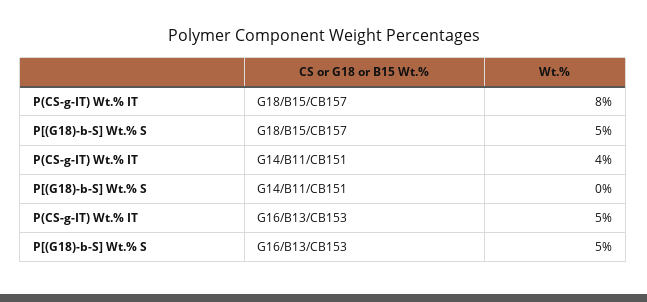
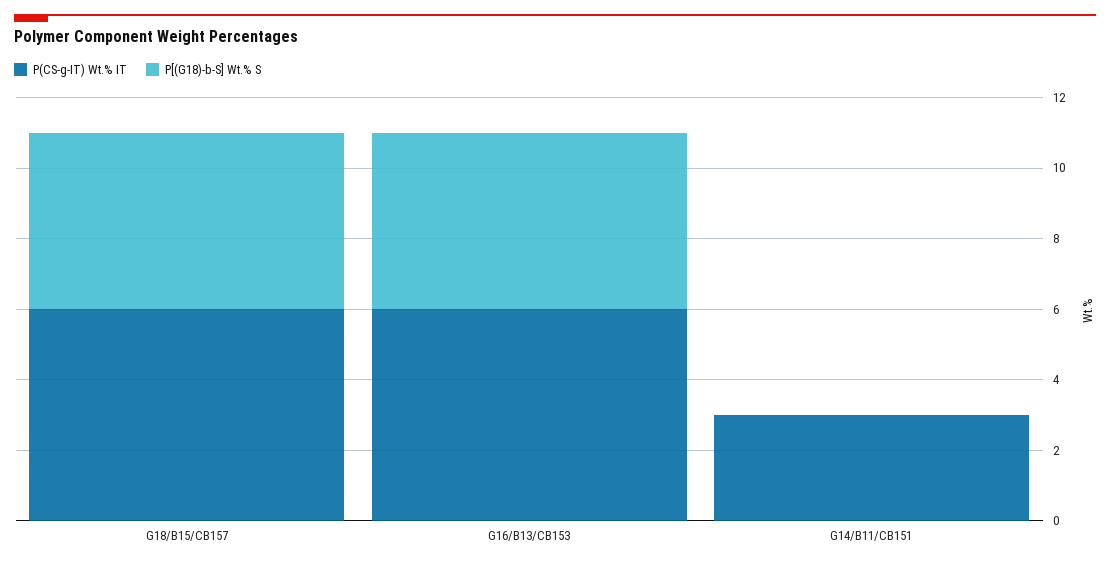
P(CS-g-IT) Wt.% IT, G18/B15/CB157: 8 -> 6
P(CS-g-IT) Wt.% IT, G14/B11/CB151: 4 -> 3
P(CS-g-IT) Wt.% IT, G16/B13/CB153: 5 -> 6

